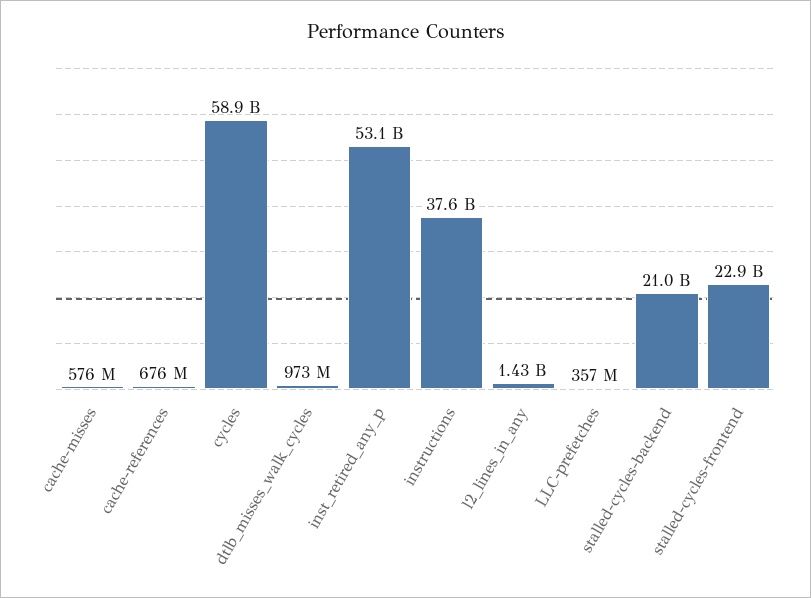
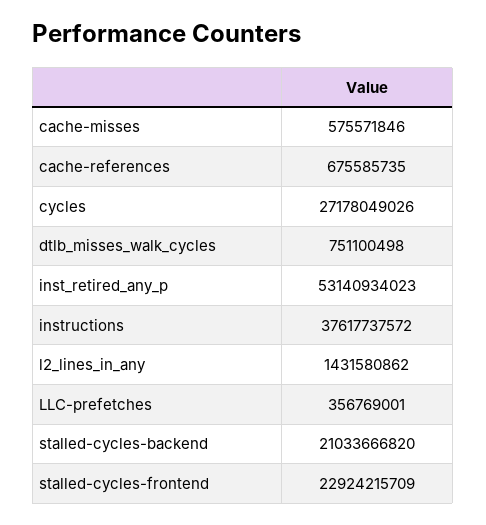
cycles: 58900000000 -> 27178049026
dtlb_misses_walk_cycles: 973000000 -> 751100498

